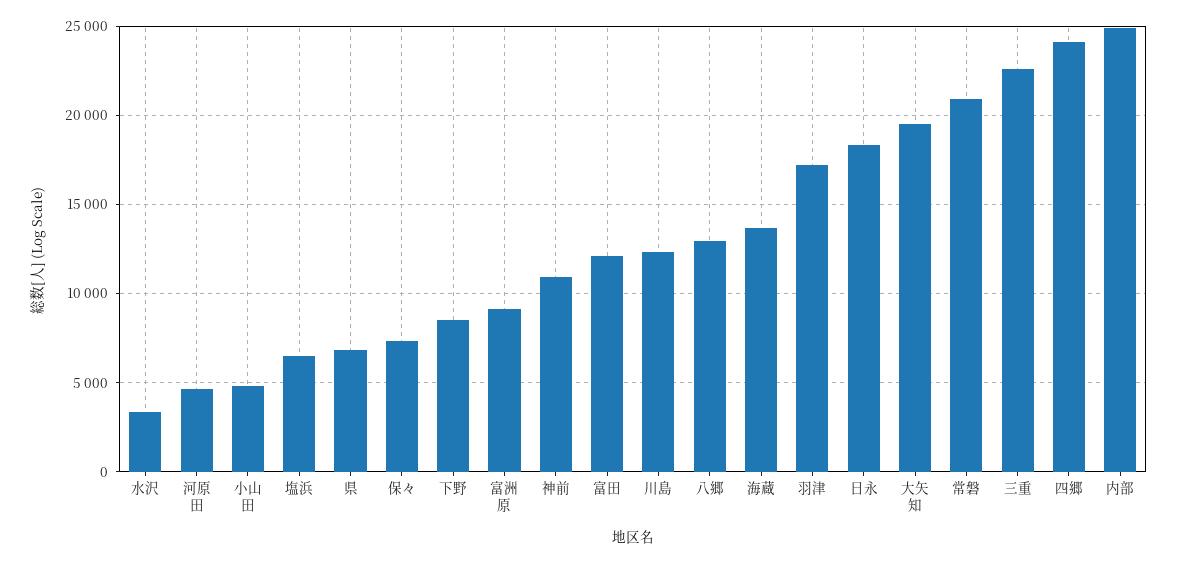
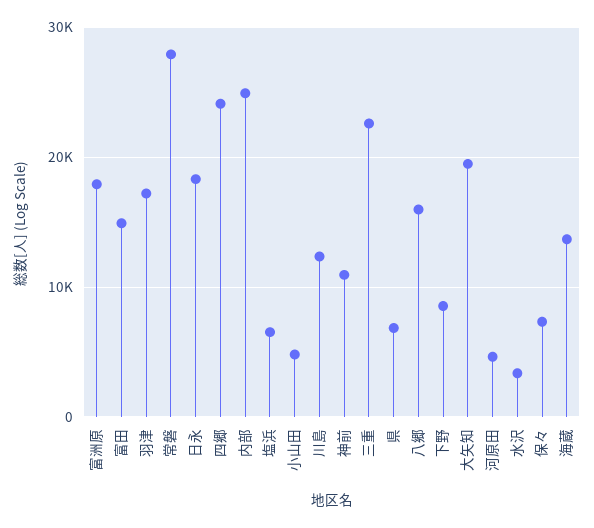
富洲原: 9000 -> 18000
富田: 12000 -> 15000
八郷: 13000 -> 16000
常磐: 21000 -> 28000

